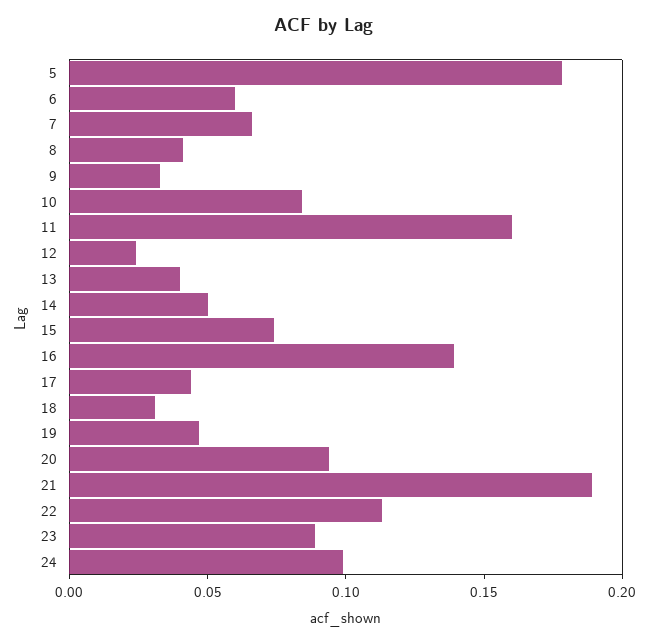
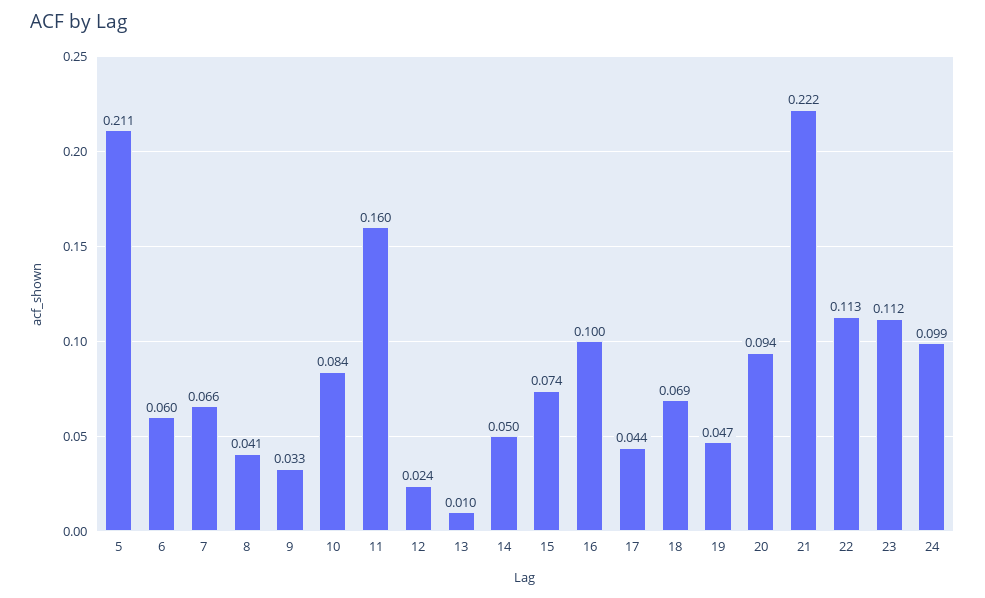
5: 0.18 -> 0.211
13: 0.04 -> 0.01
16: 0.14 -> 0.1
18: 0.03 -> 0.069
21: 0.19 -> 0.222
23: 0.09 -> 0.112

